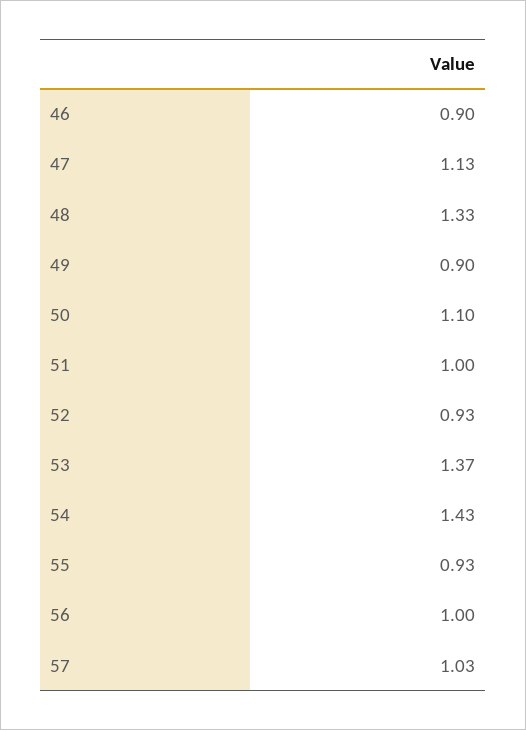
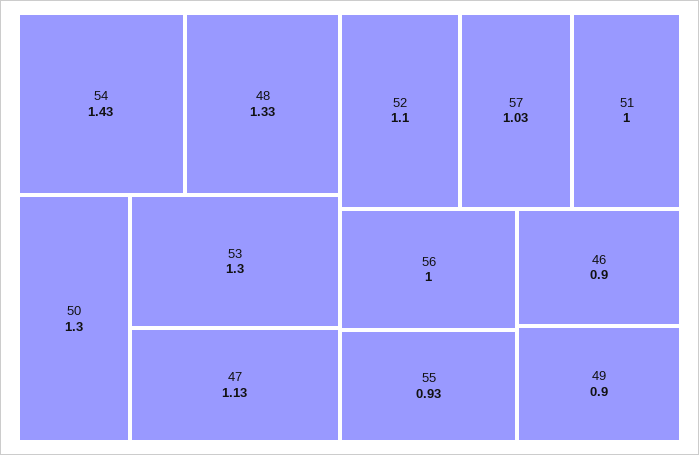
50: 1.1 -> 1.3
52: 0.93 -> 1.1
53: 1.37 -> 1.3

